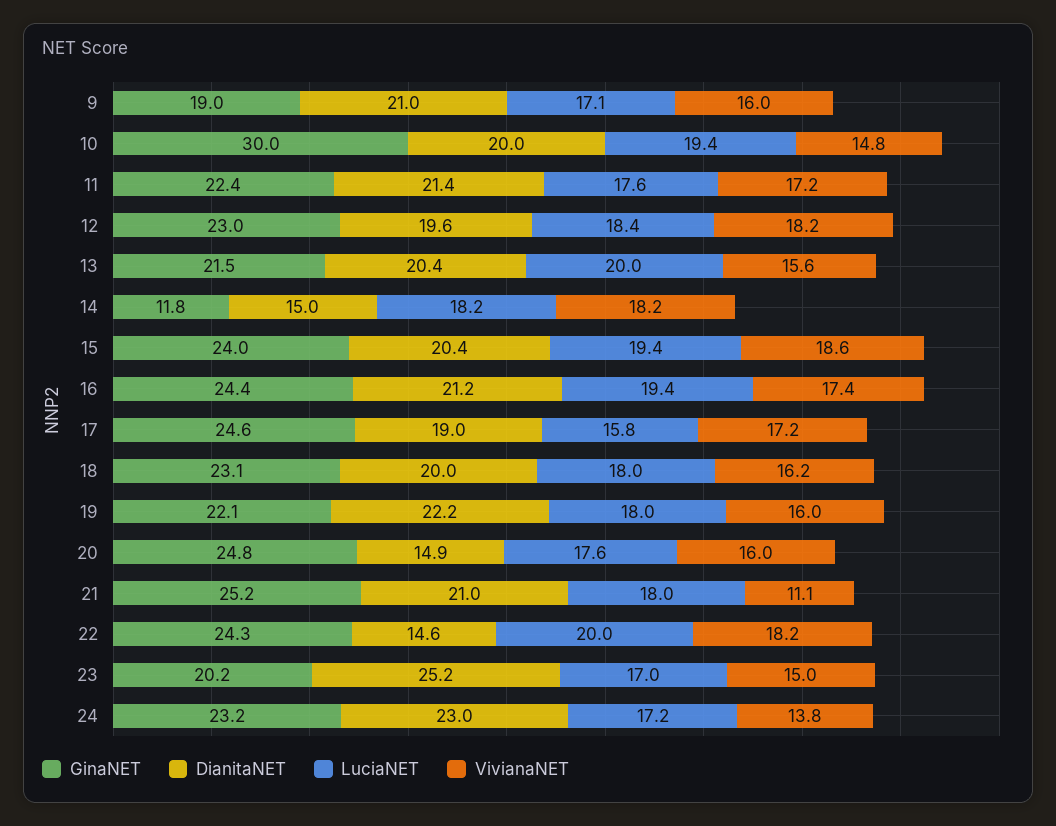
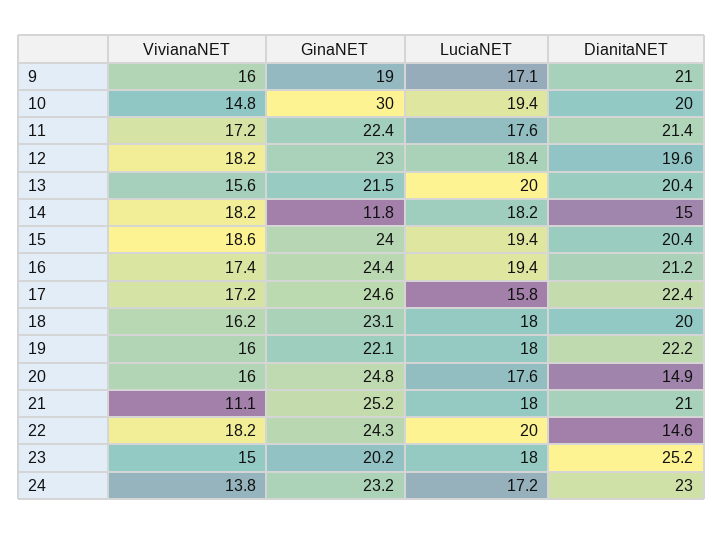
DianitaNET, 17: 19 -> 22.4
LuciaNET, 23: 17 -> 18

